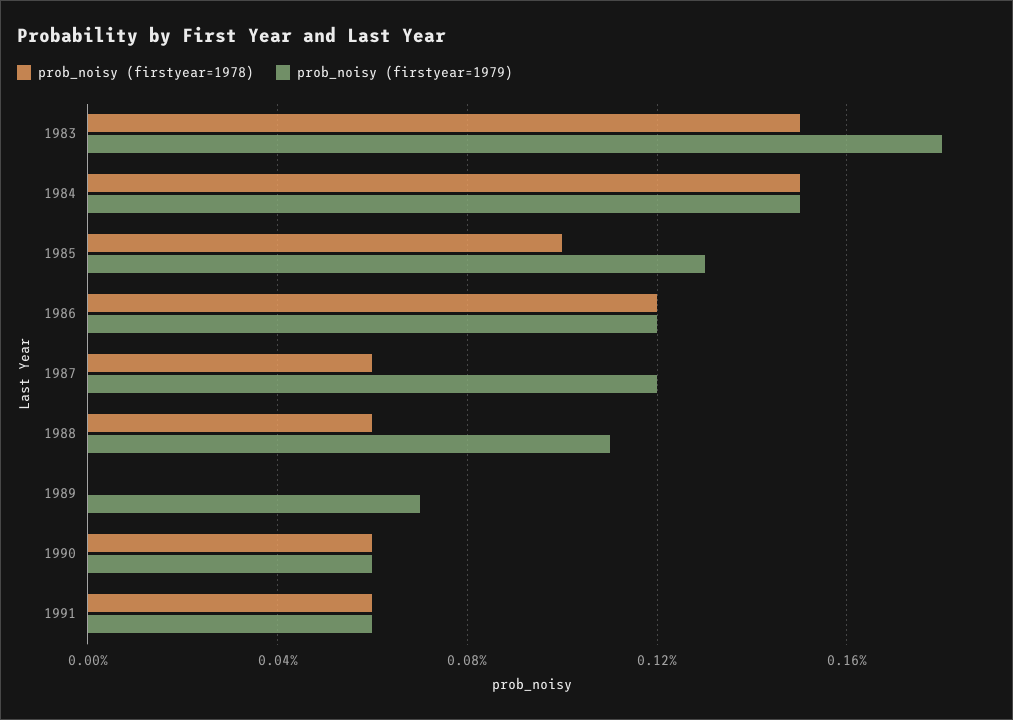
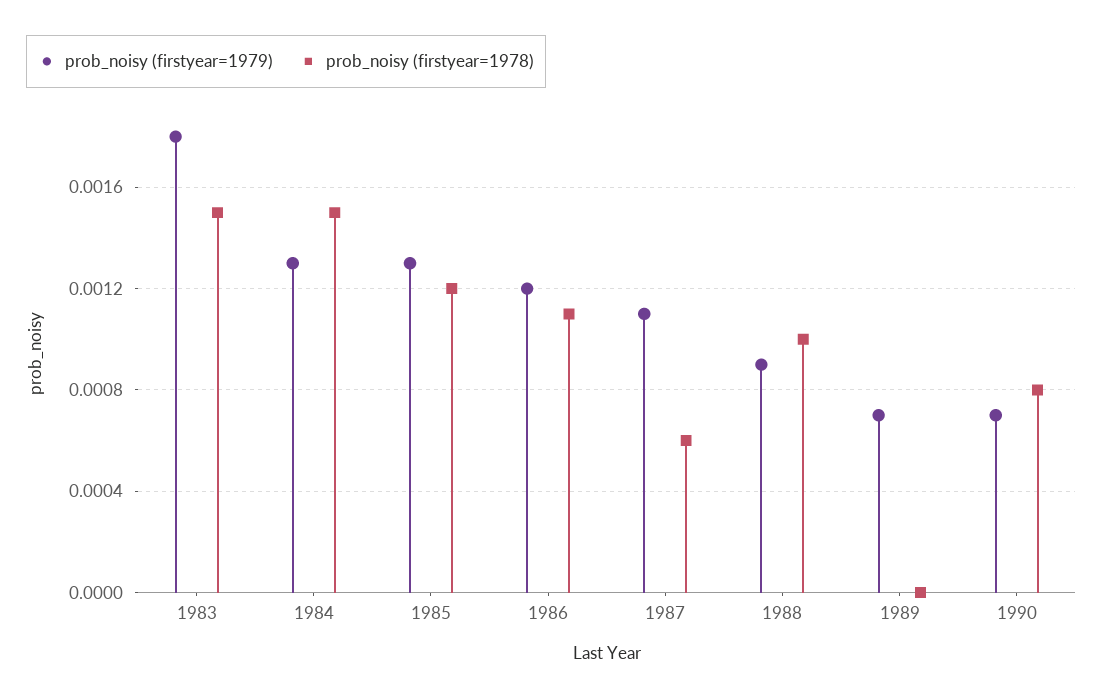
prob_noisy (firstyear=1979), 1984: 0.0015 -> 0.0013
prob_noisy (firstyear=1978), 1985: 0.001 -> 0.0012
prob_noisy (firstyear=1978), 1986: 0.0012 -> 0.0011
prob_noisy (firstyear=1979), 1987: 0.0012 -> 0.0011
prob_noisy (firstyear=1978), 1988: 0.0006 -> 0.001
prob_noisy (firstyear=1979), 1988: 0.0011 -> 0.0009
prob_noisy (firstyear=1978), 1990: 0.0006 -> 0.0008
prob_noisy (firstyear=1979), 1990: 0.0006 -> 0.0007
prob_noisy (firstyear=1978), 1991: 0.0006 -> none
prob_noisy (firstyear=1979), 1991: 0.0006 -> none

